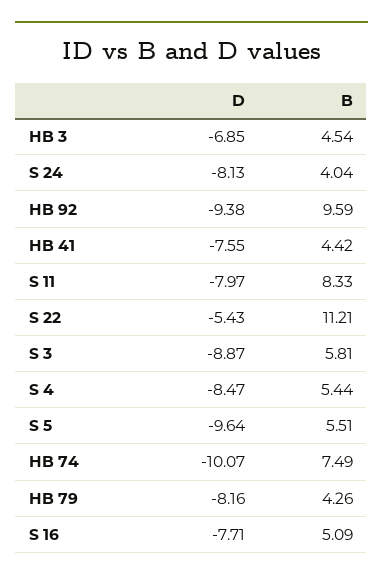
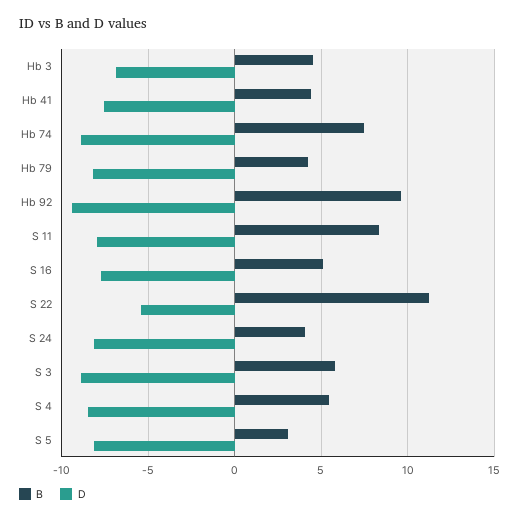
D, S 5: -9.64 -> -8
B, S 5: 5.51 -> 3
D, HB 74: -10.07 -> -9

